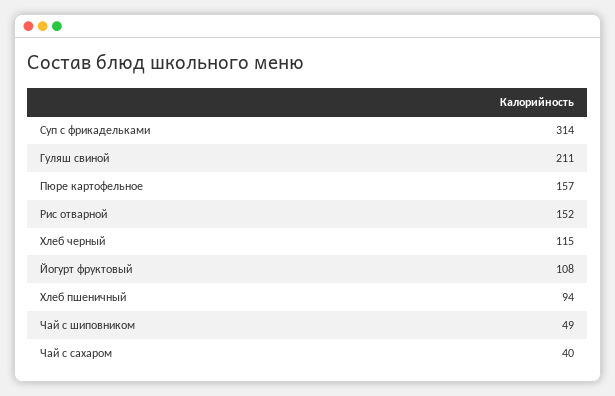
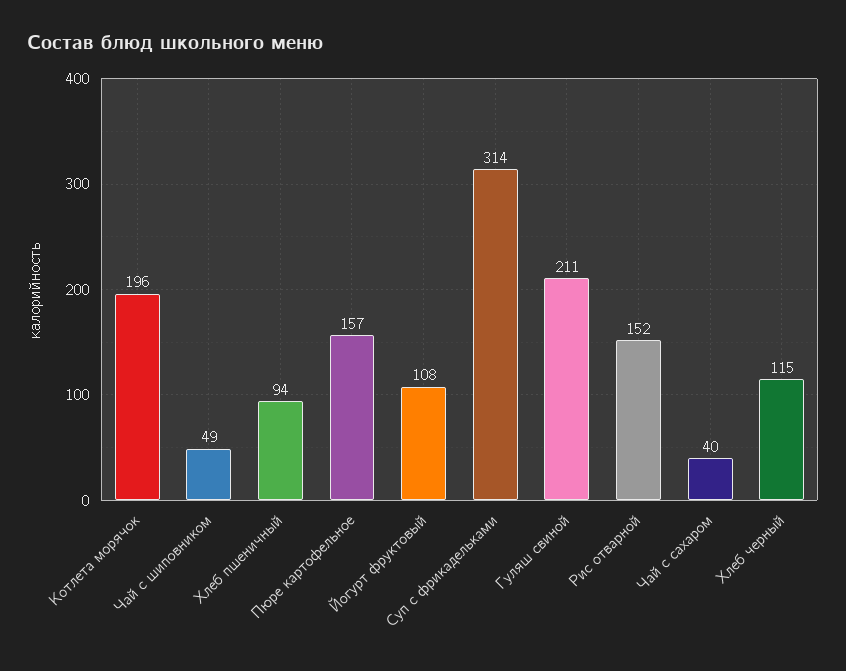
Котлета морячок: none -> 196

